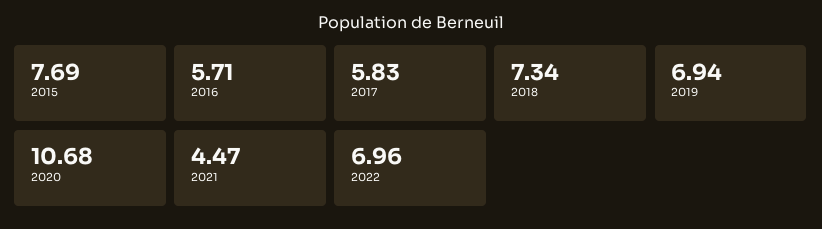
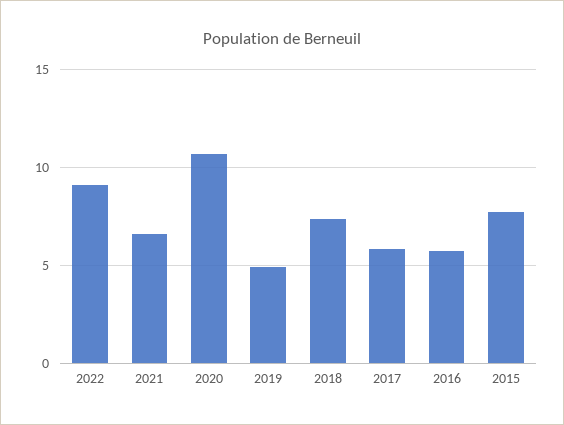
2019: 6.94 -> 5
2021: 4.47 -> 6.5
2022: 6.96 -> 9

